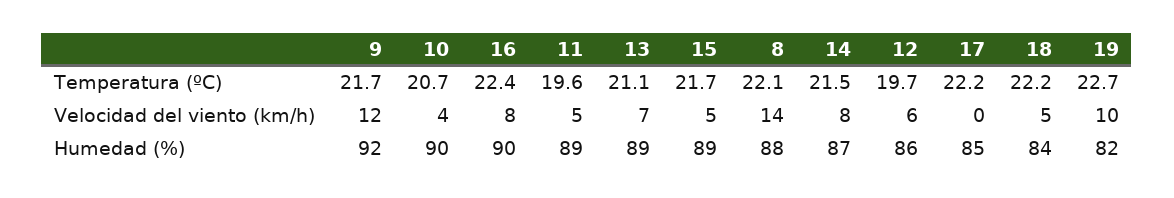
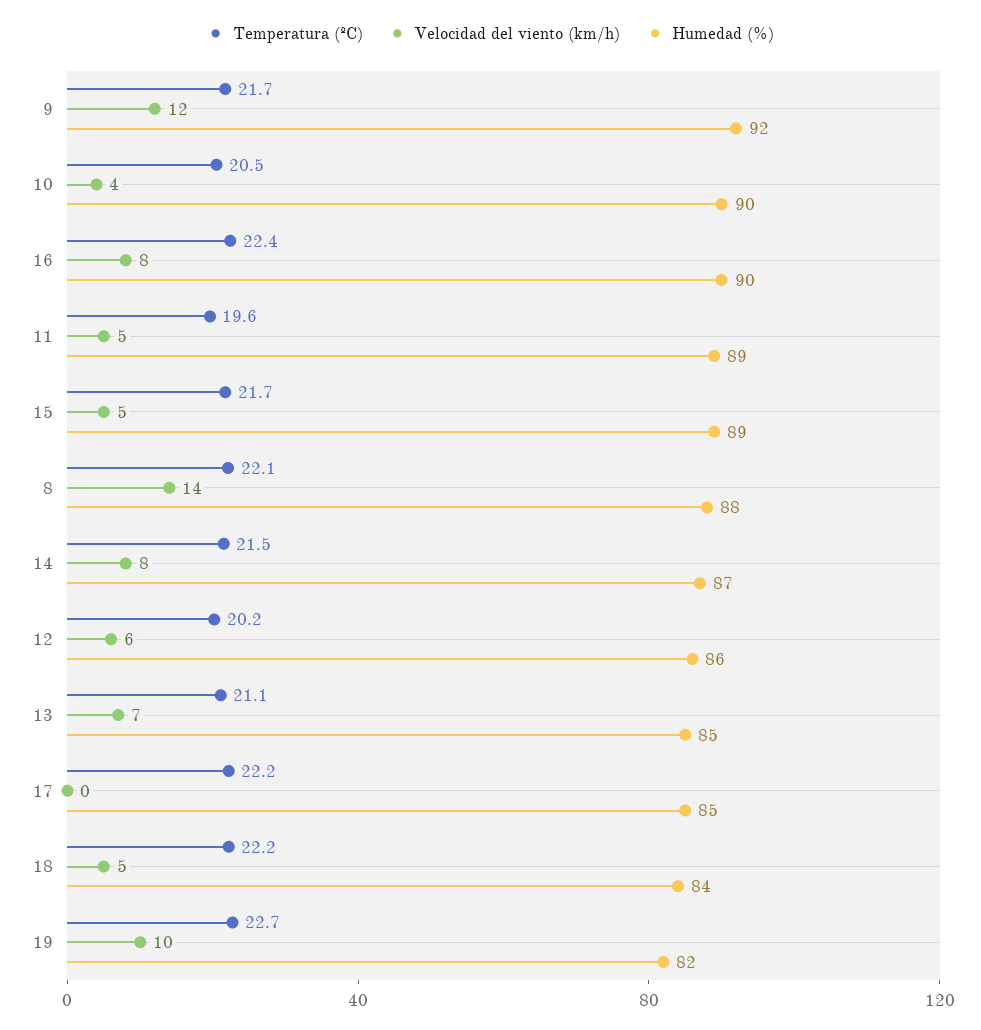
Temperatura (ºC), 10: 20.7 -> 20.5
Temperatura (ºC), 12: 19.7 -> 20.2
Humedad (%), 13: 89 -> 85

